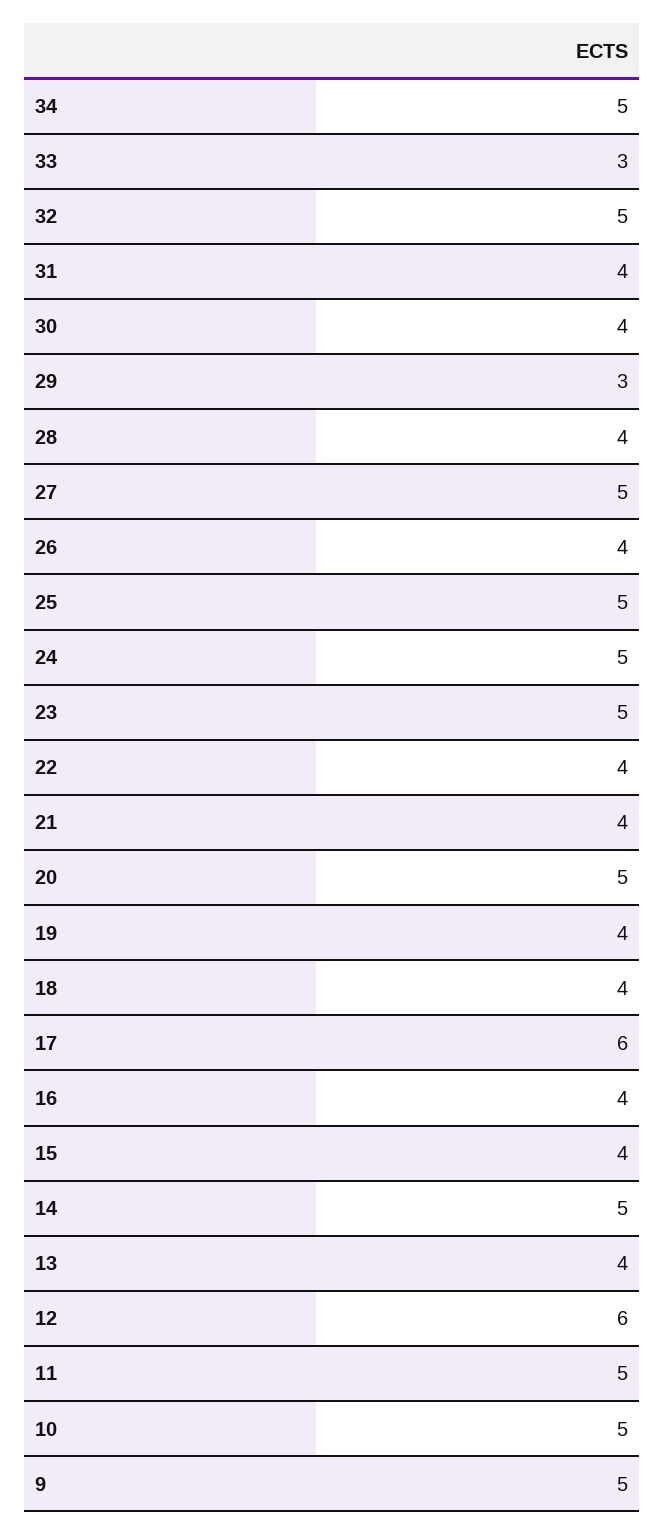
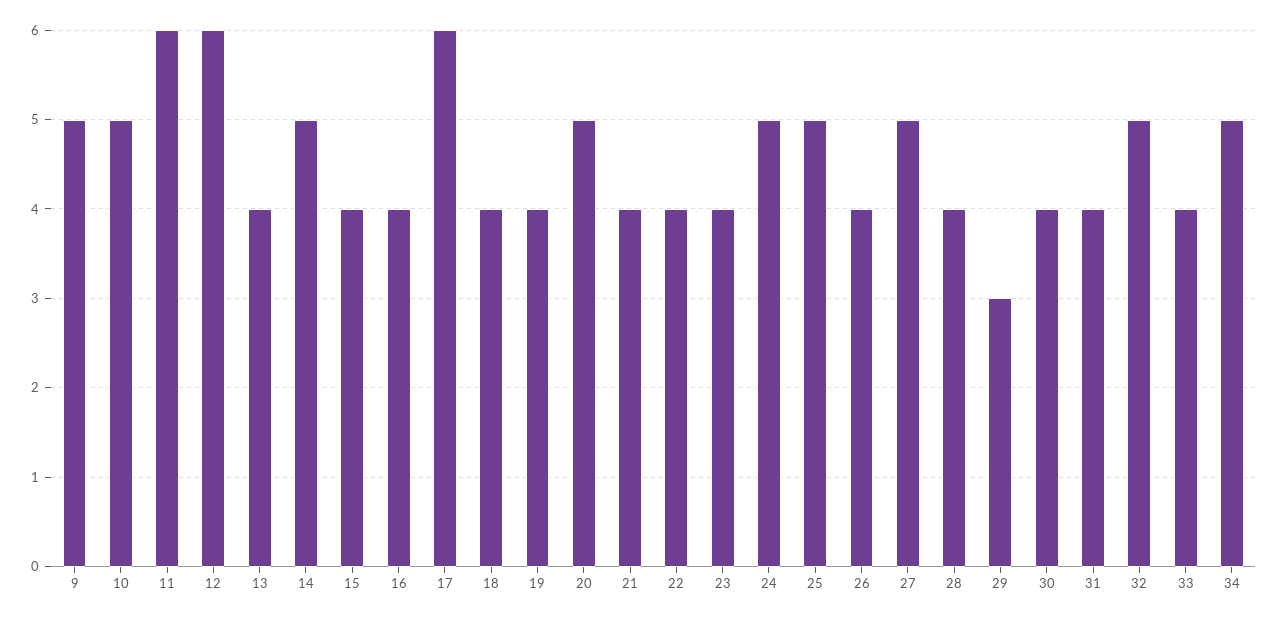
33: 3 -> 4
23: 5 -> 4
11: 5 -> 6

